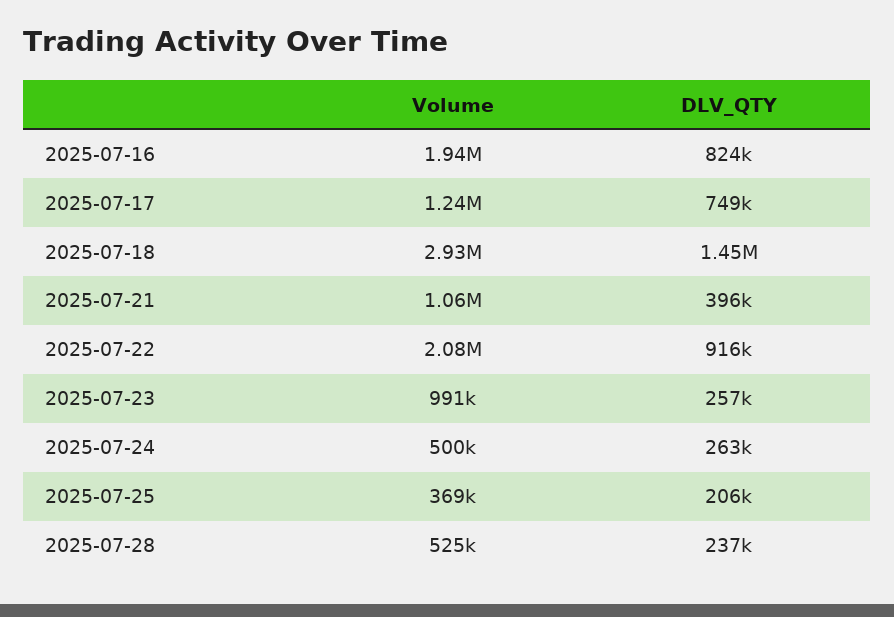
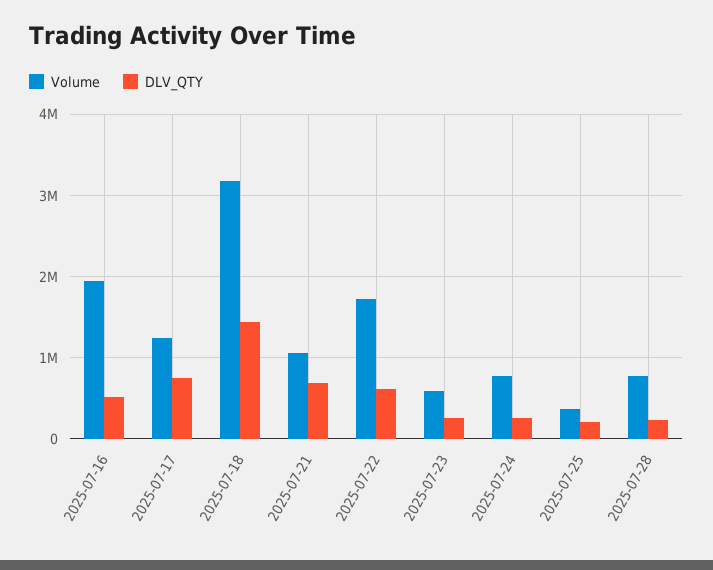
DLV_QTY, 2025-07-16: 824000 -> 500000
Volume, 2025-07-18: 2930000 -> 3200000
DLV_QTY, 2025-07-21: 396000 -> 700000
Volume, 2025-07-22: 2080000 -> 1700000
DLV_QTY, 2025-07-22: 916000 -> 600000
Volume, 2025-07-23: 991000 -> 600000
Volume, 2025-07-24: 500000 -> 800000
Volume, 2025-07-28: 525000 -> 800000

